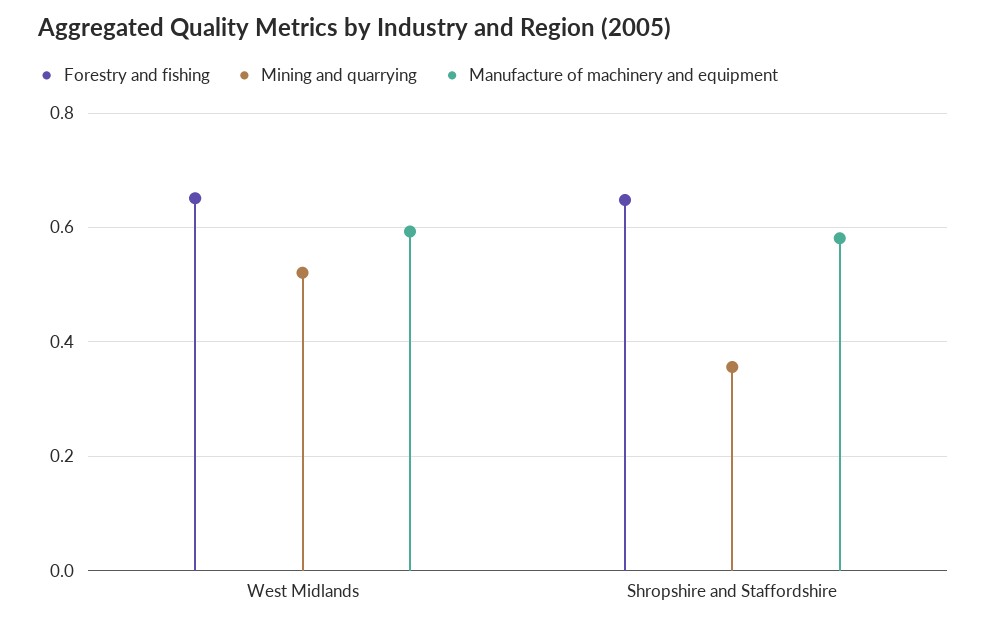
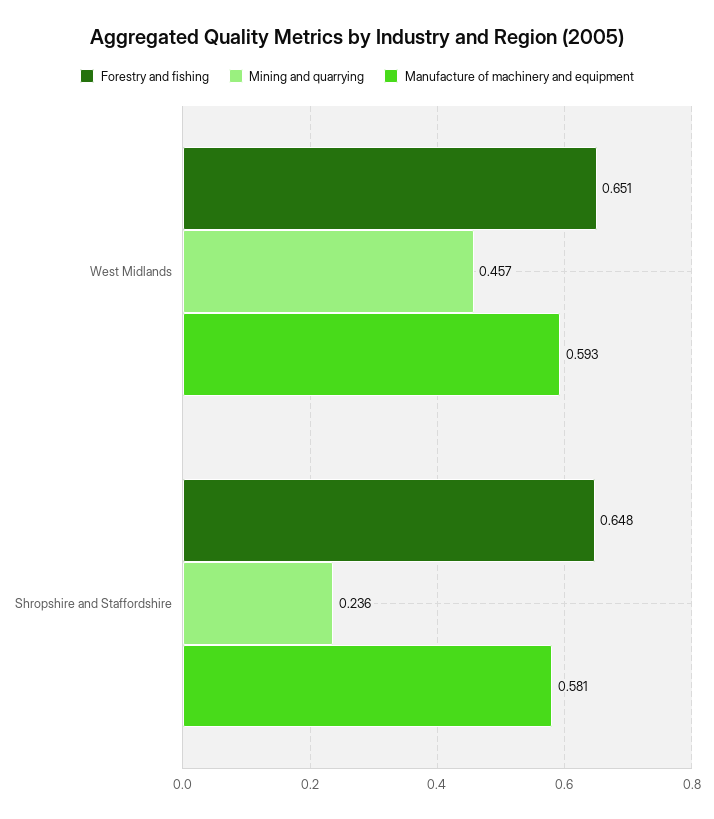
Mining and quarrying, West Midlands: 0.52 -> 0.457
Mining and quarrying, Shropshire and Staffordshire: 0.36 -> 0.236

